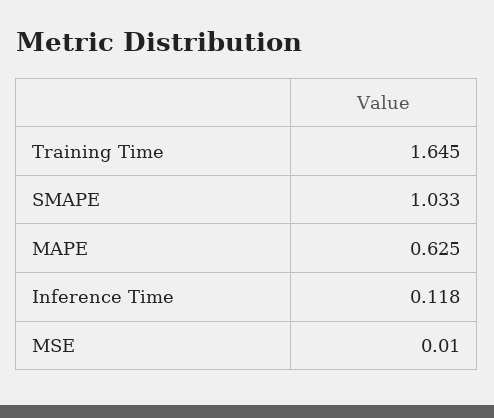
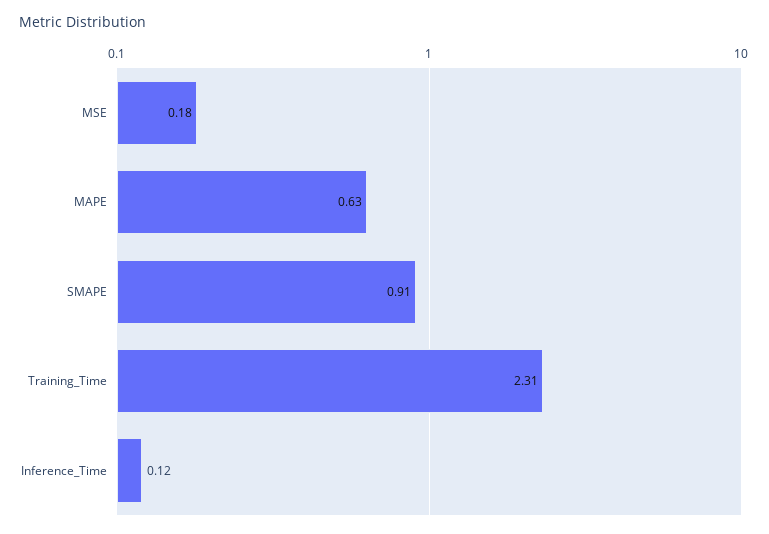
Training Time: 1.645 -> 2.31
SMAPE: 1.033 -> 0.91
MSE: 0.01 -> 0.18

